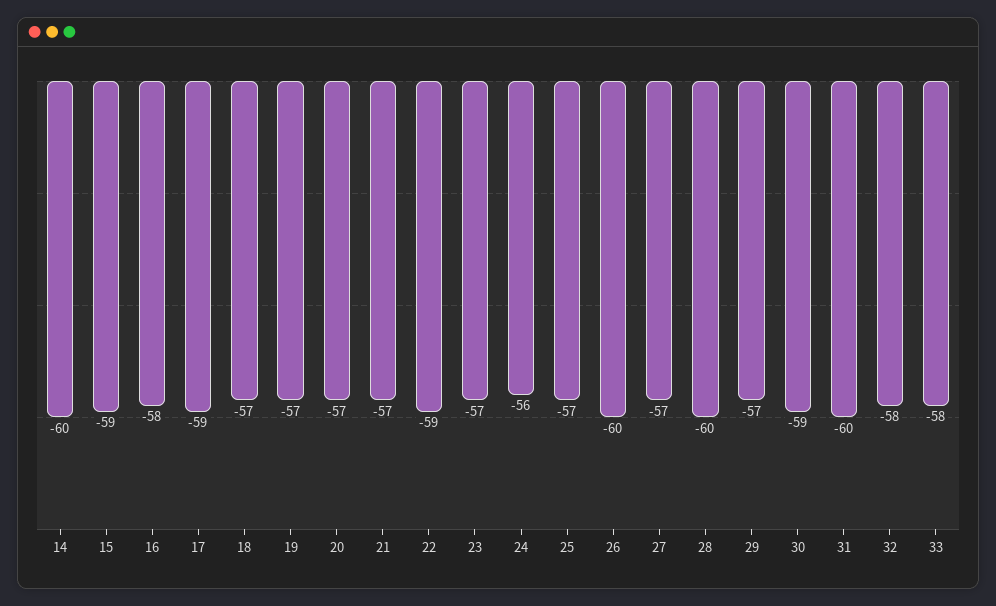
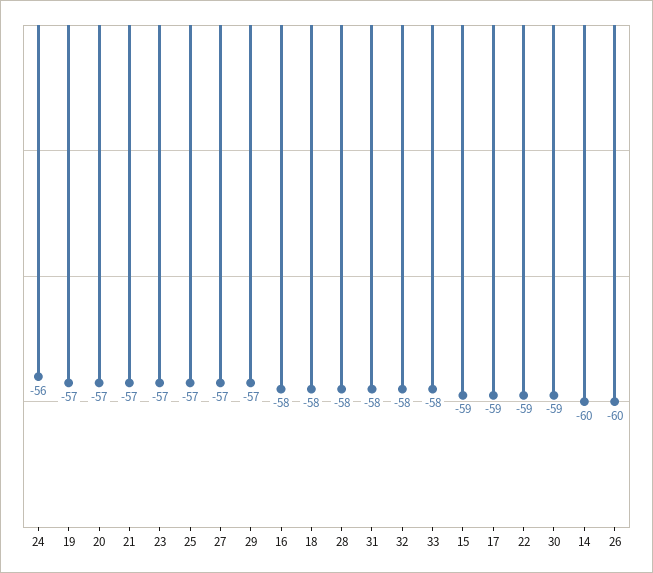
18: -57 -> -58
28: -60 -> -58
31: -60 -> -58

